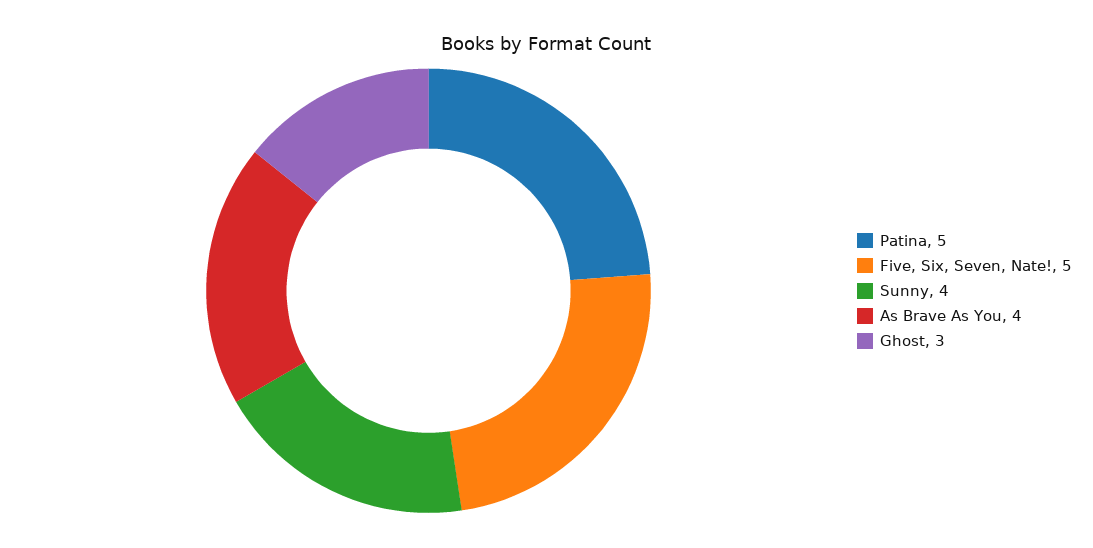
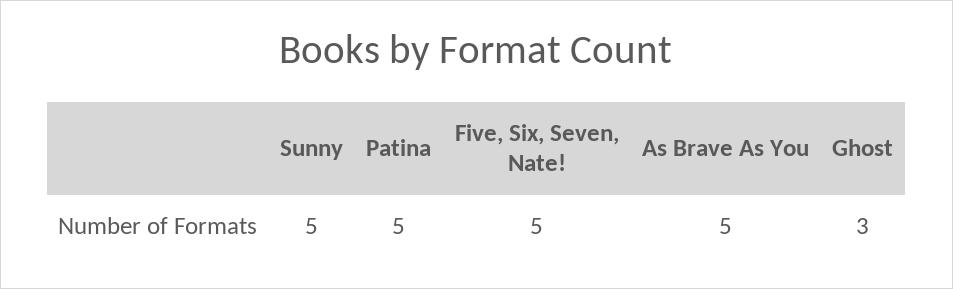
Sunny: 4 -> 5
As Brave As You: 4 -> 5

